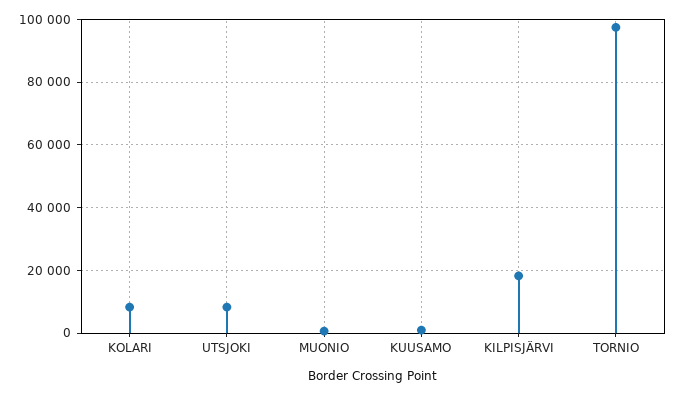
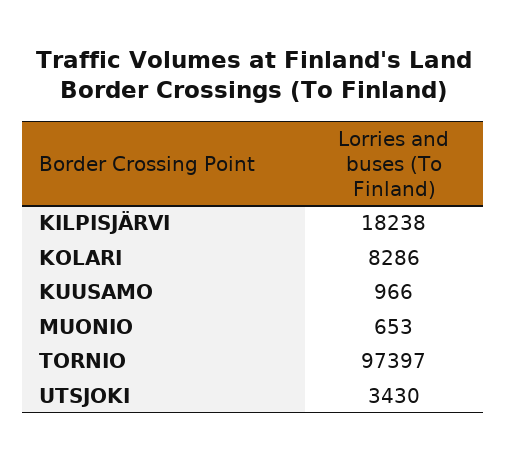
UTSJOKI: 8000 -> 3430

